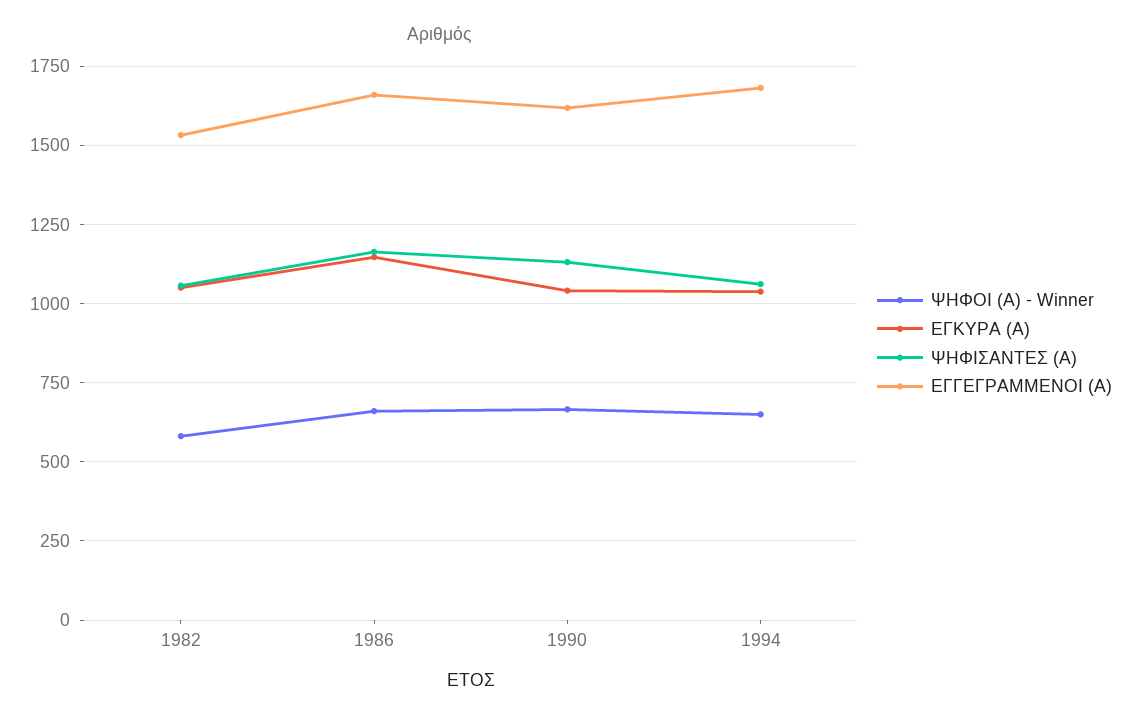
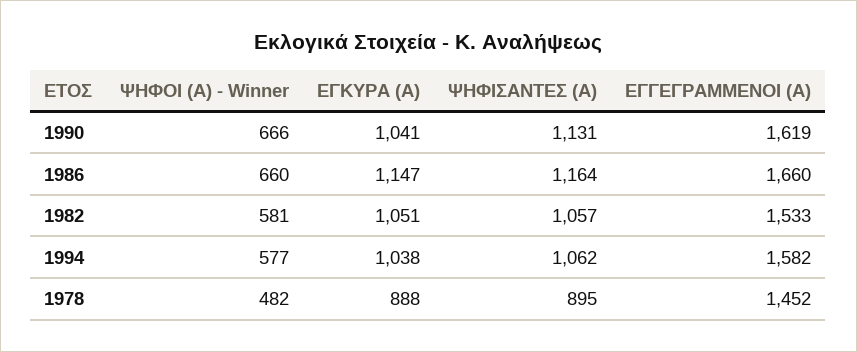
ΨΗΦΟΙ (Α) - Winner, 1994: 650 -> 577
ΕΓΓΕΓΡΑΜΜΕΝΟΙ (Α), 1994: 1675 -> 1582
ΨΗΦΟΙ (Α) - Winner, 1978: none -> 482
ΕΓΚΥΡΑ (Α), 1978: none -> 888
ΨΗΦΙΣΑΝΤΕΣ (Α), 1978: none -> 895
ΕΓΓΕΓΡΑΜΜΕΝΟΙ (Α), 1978: none -> 1452

